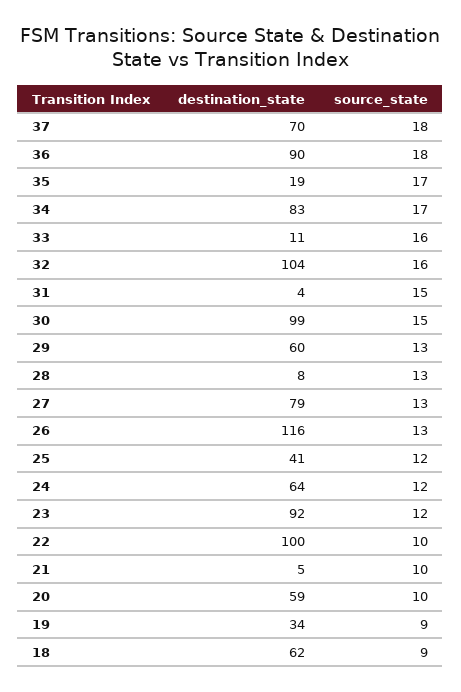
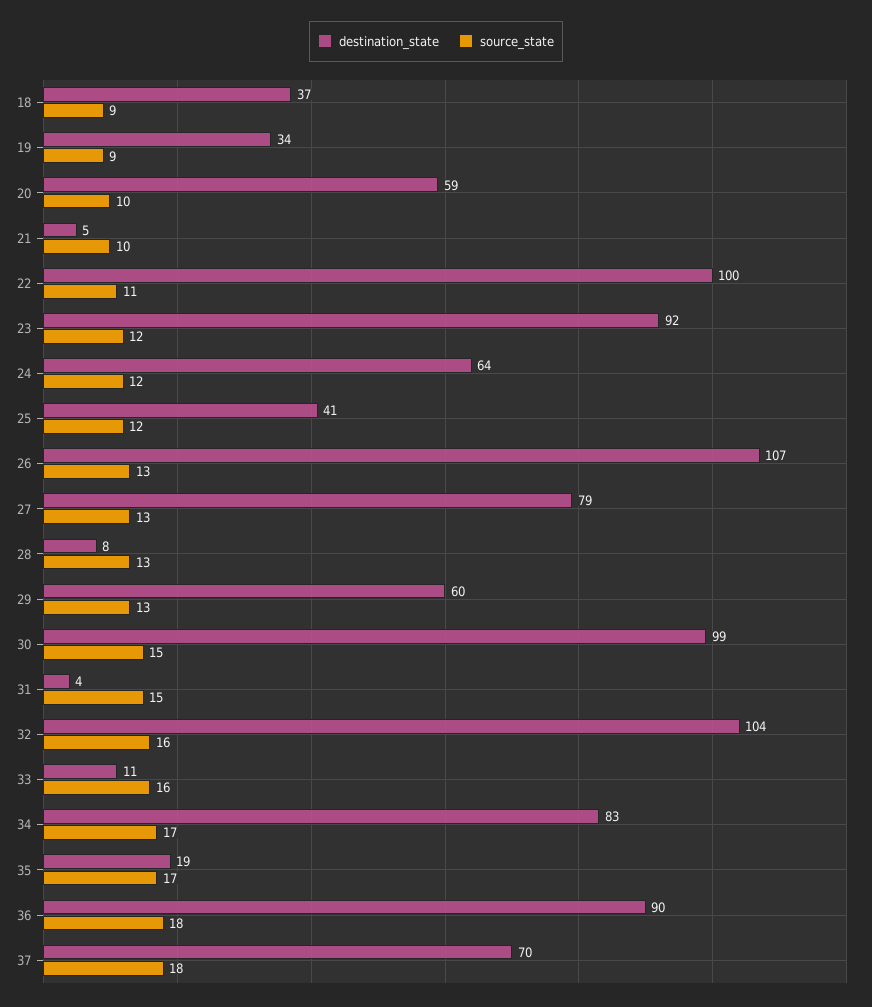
destination_state, 26: 116 -> 107
source_state, 22: 10 -> 11
destination_state, 18: 62 -> 37

